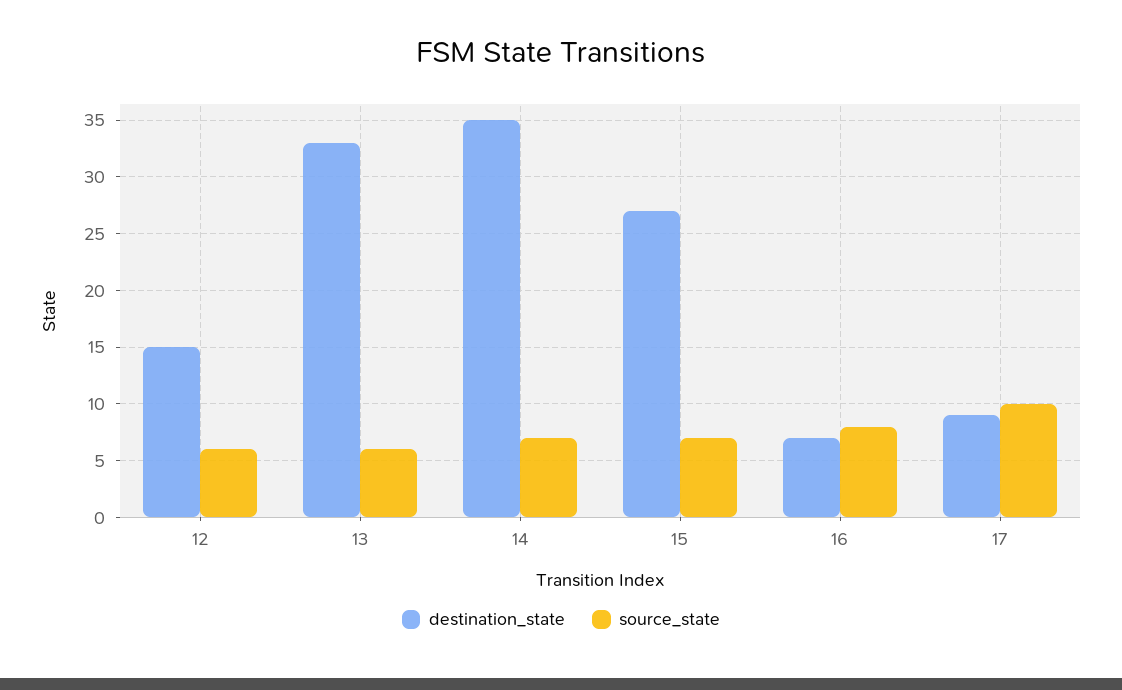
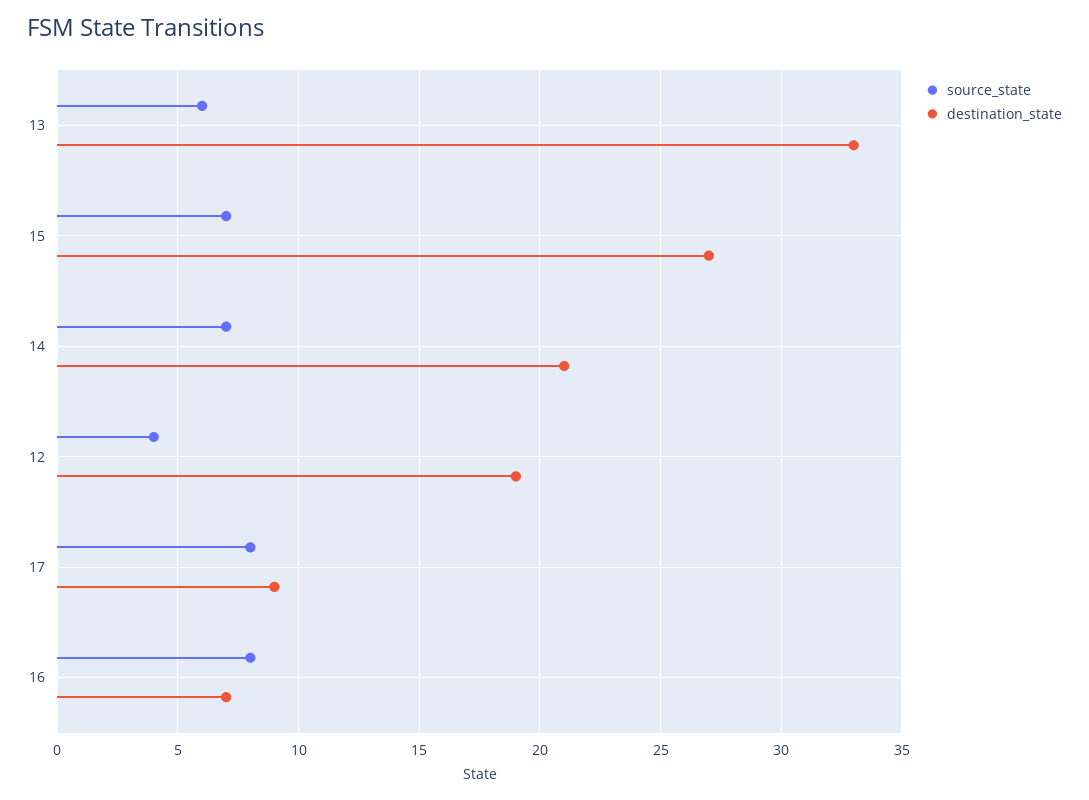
destination_state, 12: 15 -> 19
source_state, 12: 6 -> 4
destination_state, 14: 35 -> 21
source_state, 17: 10 -> 8

